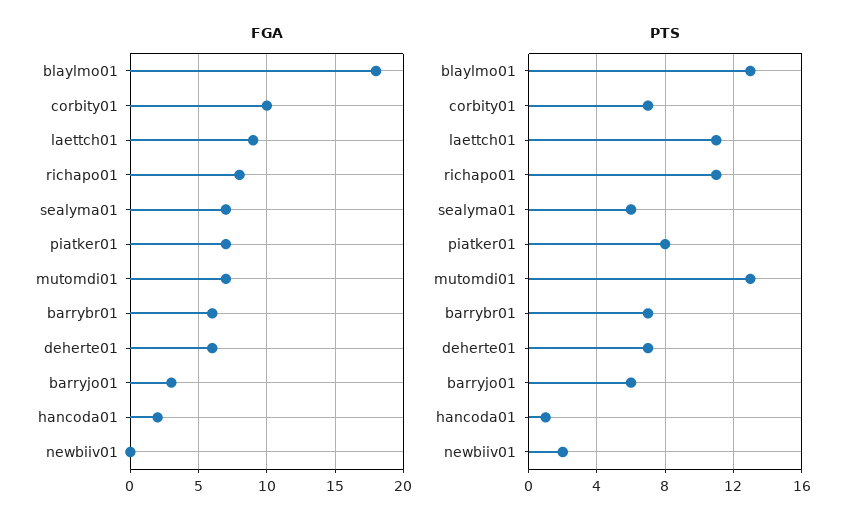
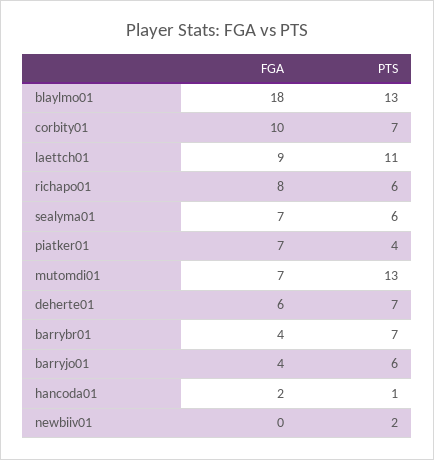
FGA, barrybr01: 6 -> 4
FGA, barryjo01: 3 -> 4
PTS, richapo01: 11 -> 6
PTS, piatker01: 8 -> 4

